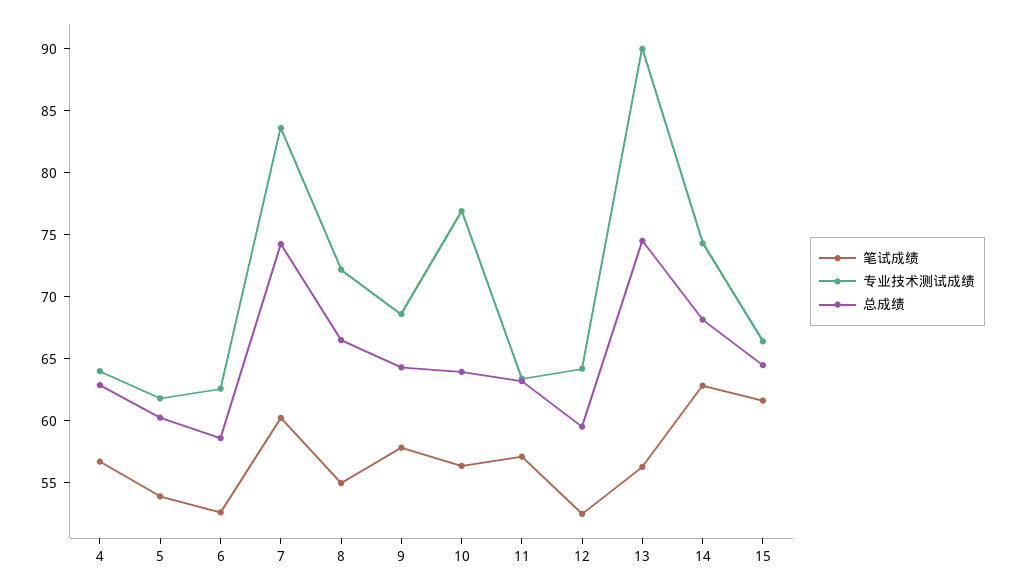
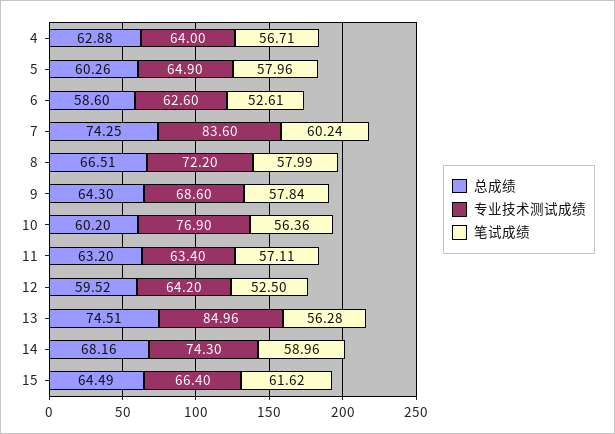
笔试成绩, 5: 54 -> 57.96
专业技术测试成绩, 5: 62 -> 64.9
笔试成绩, 8: 55 -> 57.99
总成绩, 10: 64 -> 60.2
专业技术测试成绩, 13: 90 -> 84.96
笔试成绩, 14: 63 -> 58.96

